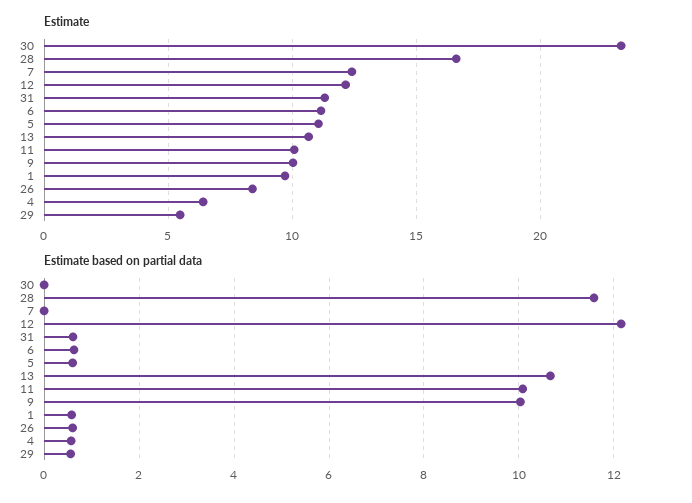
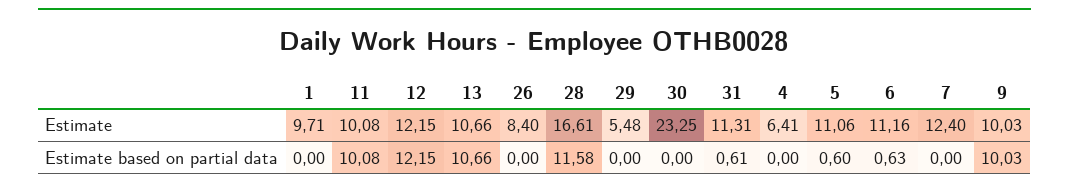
Estimate based on partial data, 1: 0.6 -> 0
Estimate based on partial data, 26: 0.6 -> 0
Estimate based on partial data, 4: 0.6 -> 0
Estimate based on partial data, 29: 0.6 -> 0

